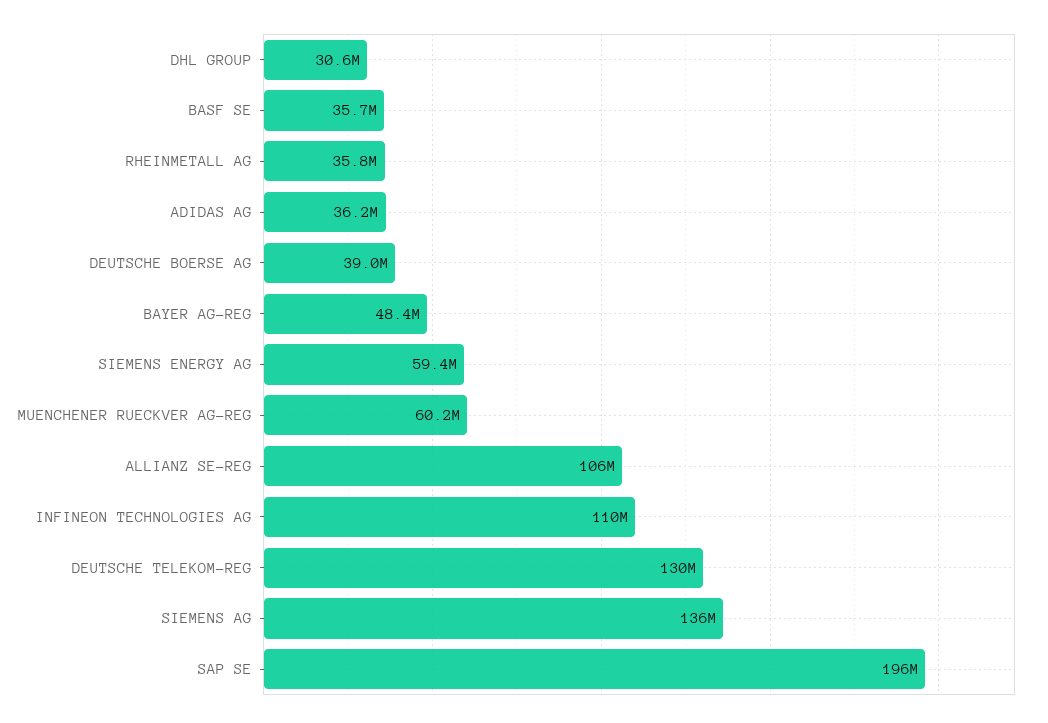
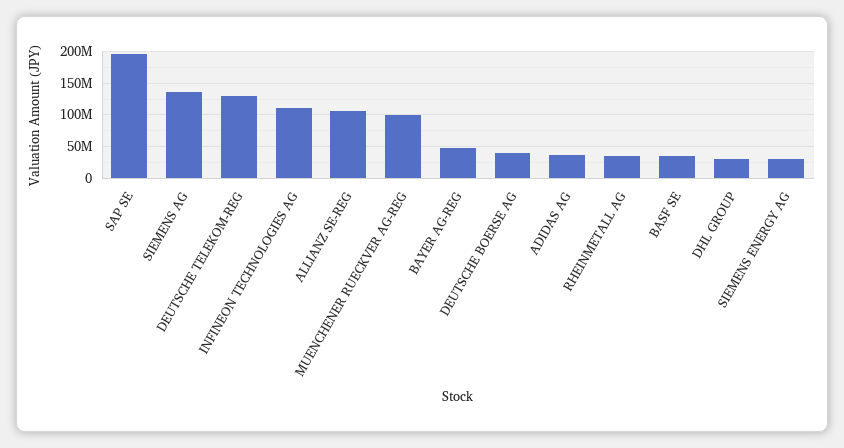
SIEMENS ENERGY AG: 59400000 -> 30000000
MUENCHENER RUECKVER AG-REG: 60200000 -> 100000000

